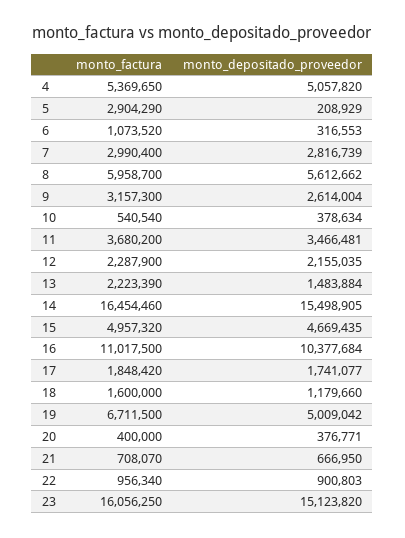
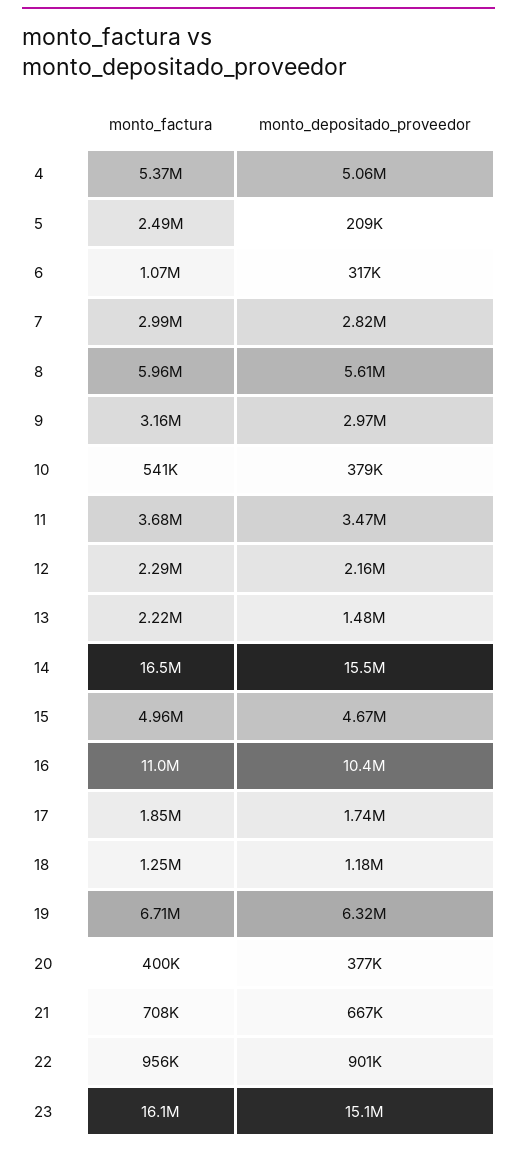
monto_factura, 5: 2904290 -> 2490000
monto_depositado_proveedor, 9: 2614004 -> 2970000
monto_factura, 18: 1600000 -> 1250000
monto_depositado_proveedor, 19: 5009042 -> 6320000

